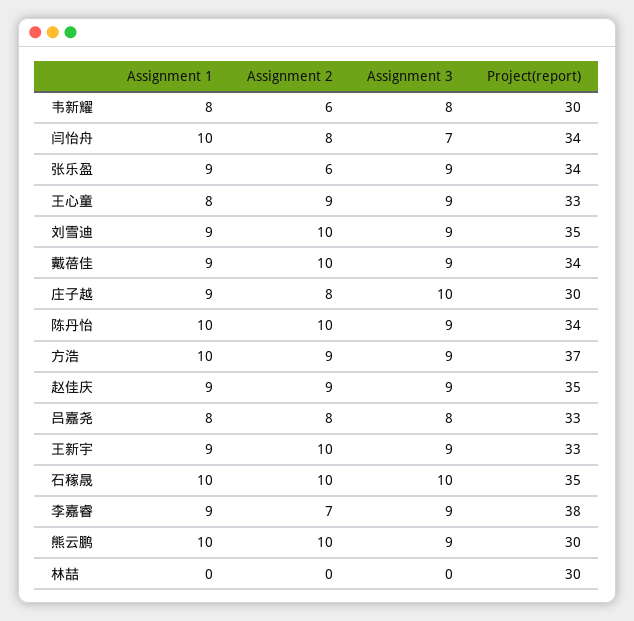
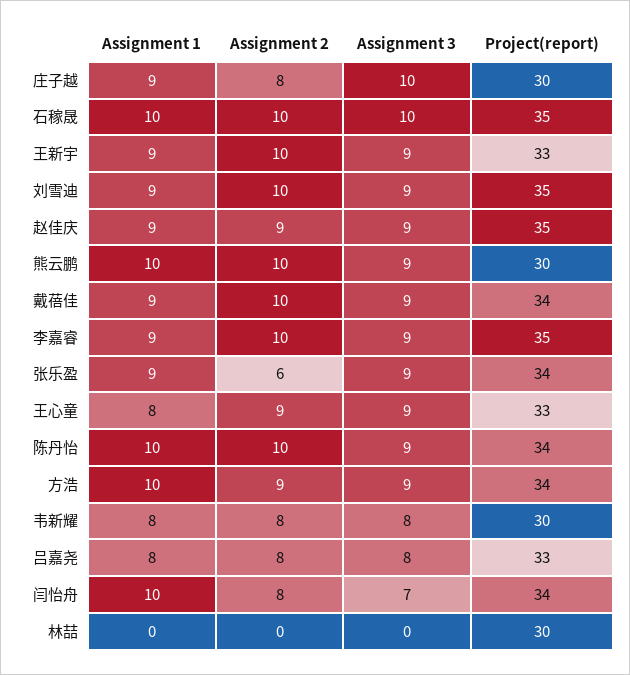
Assignment 2, 韦新耀: 6 -> 8
Project(report), 方浩: 37 -> 34
Assignment 2, 李嘉睿: 7 -> 10
Project(report), 李嘉睿: 38 -> 35

